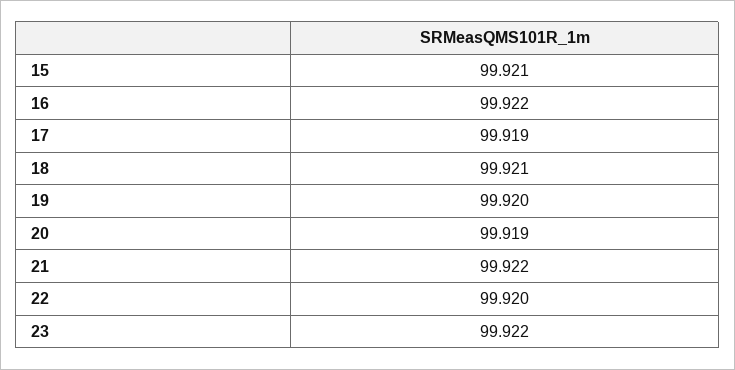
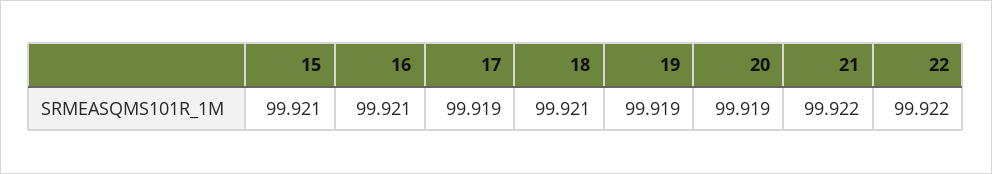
16: 99.922 -> 99.921
19: 99.92 -> 99.919
22: 99.92 -> 99.922
23: 99.922 -> none

